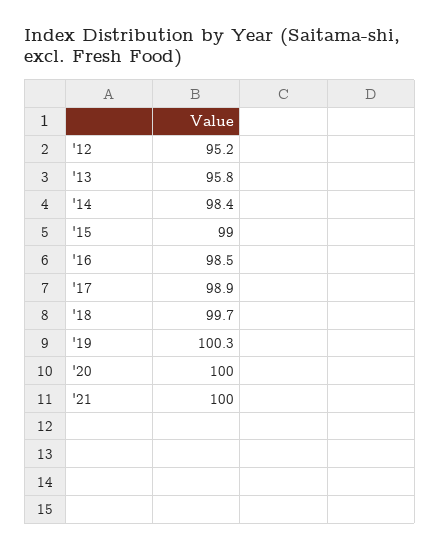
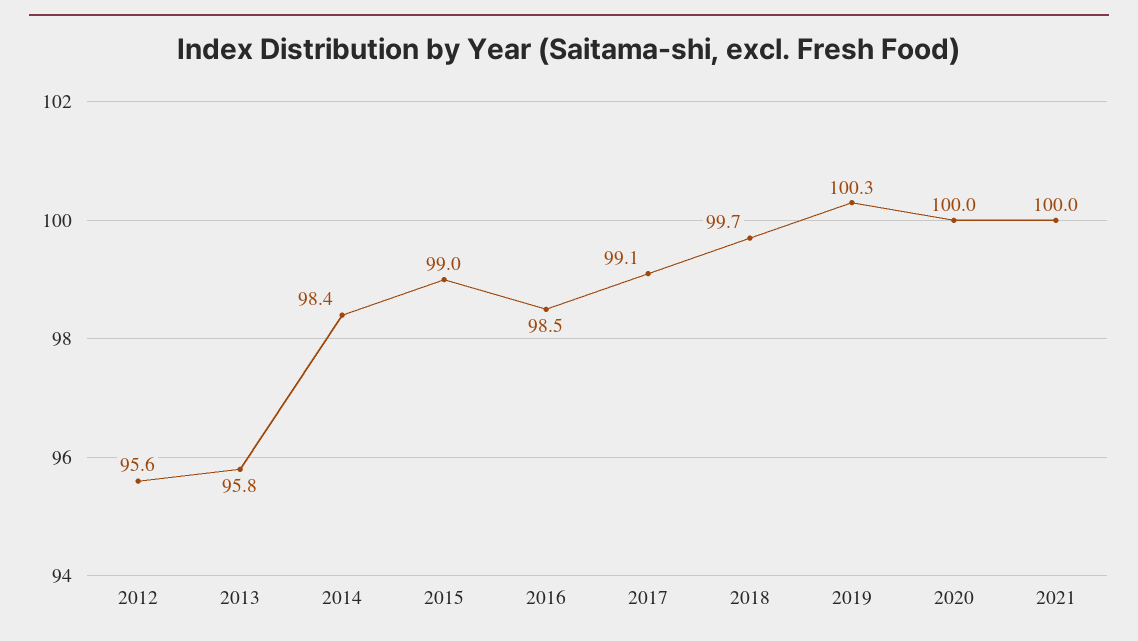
'12: 95.2 -> 95.6
'17: 98.9 -> 99.1

